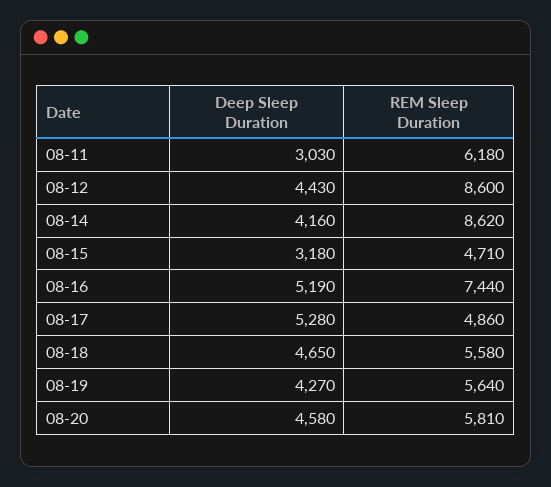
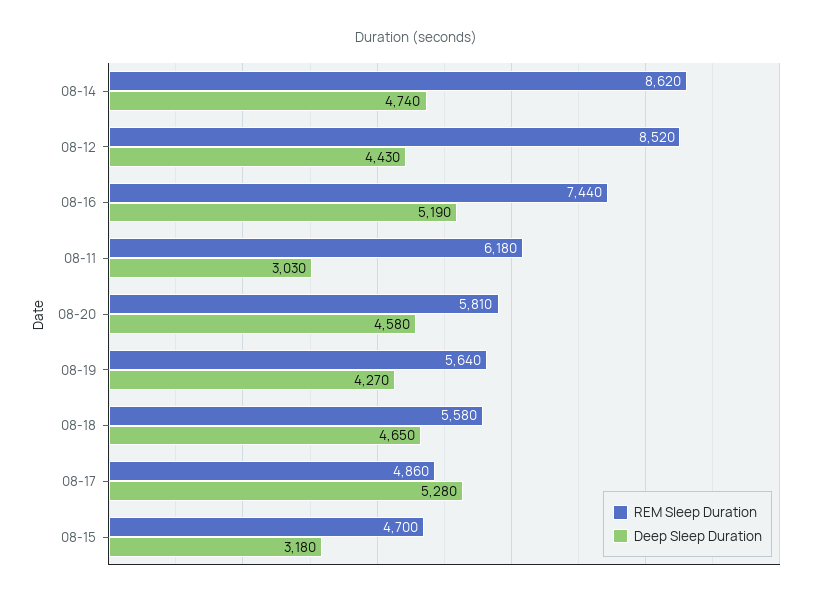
REM Sleep Duration, 08-12: 8600 -> 8520
Deep Sleep Duration, 08-14: 4160 -> 4740
REM Sleep Duration, 08-15: 4710 -> 4700

